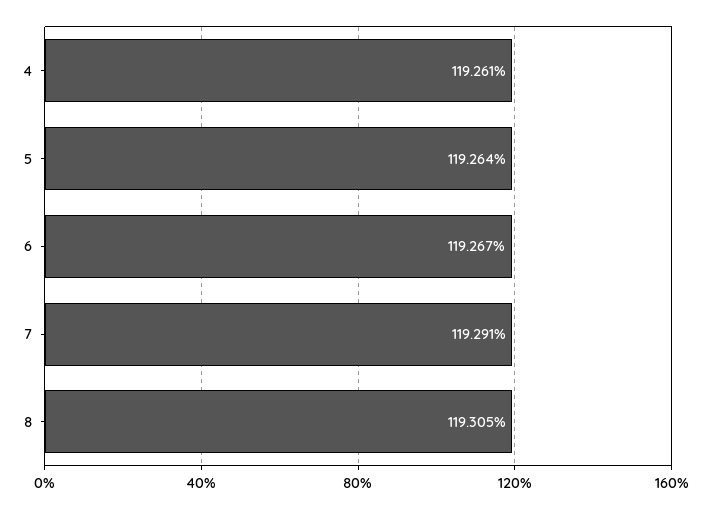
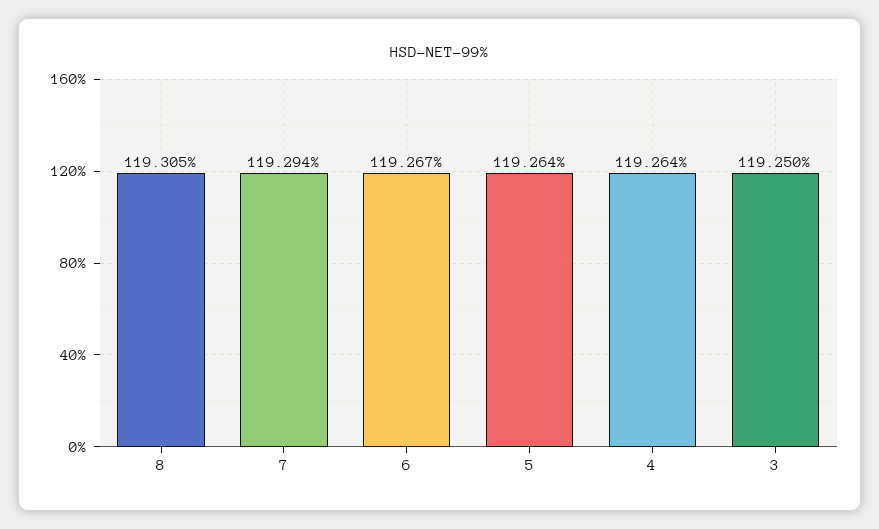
4: 119.261 -> 119.264
7: 119.291 -> 119.294
3: none -> 119.25

